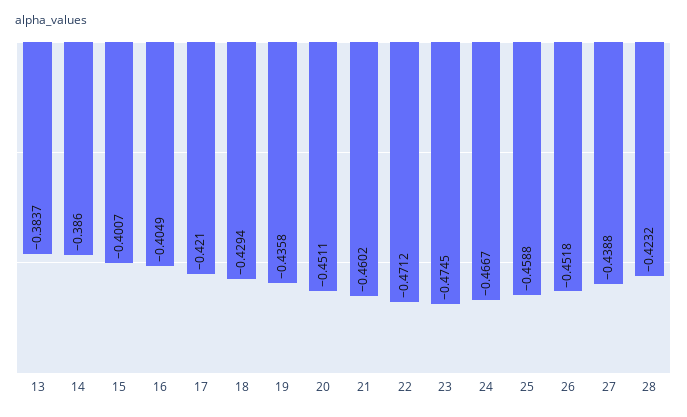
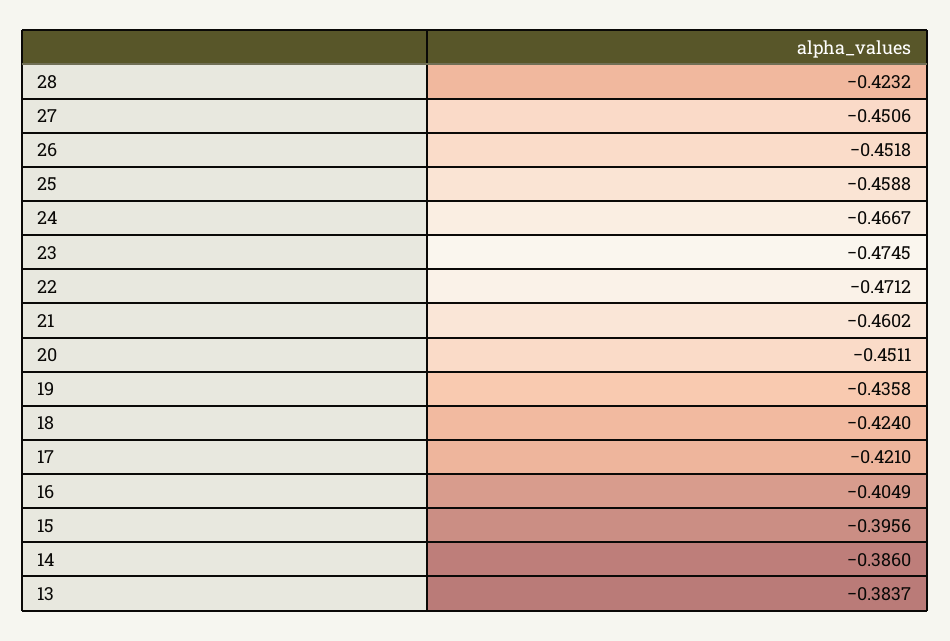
15: -0.4007 -> -0.3956
18: -0.4294 -> -0.424
27: -0.4388 -> -0.4506

